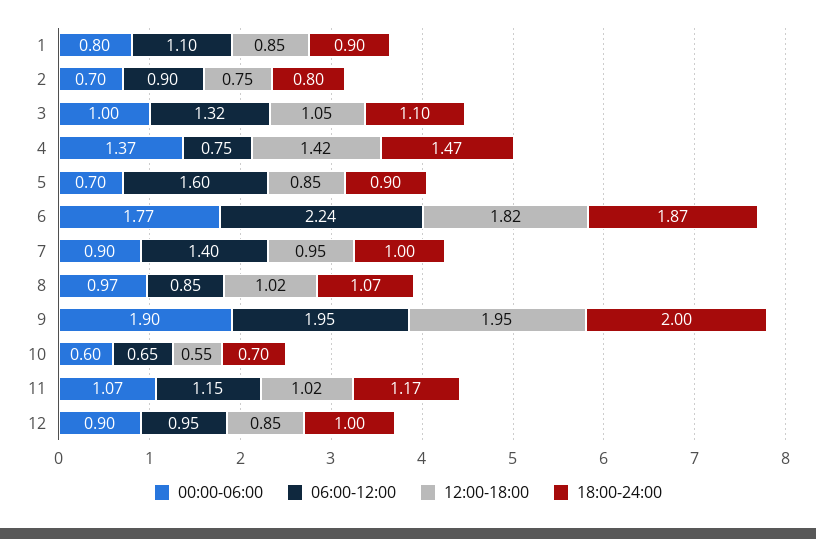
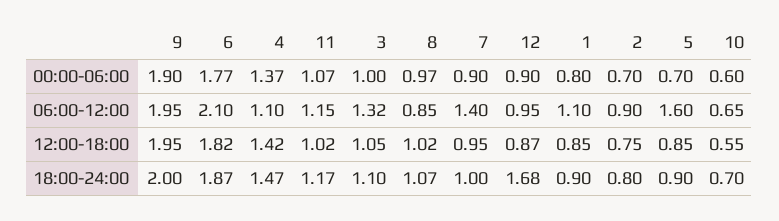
06:00-12:00, 4: 0.75 -> 1.1
06:00-12:00, 6: 2.24 -> 2.1
12:00-18:00, 12: 0.85 -> 0.87
18:00-24:00, 12: 1 -> 1.68

